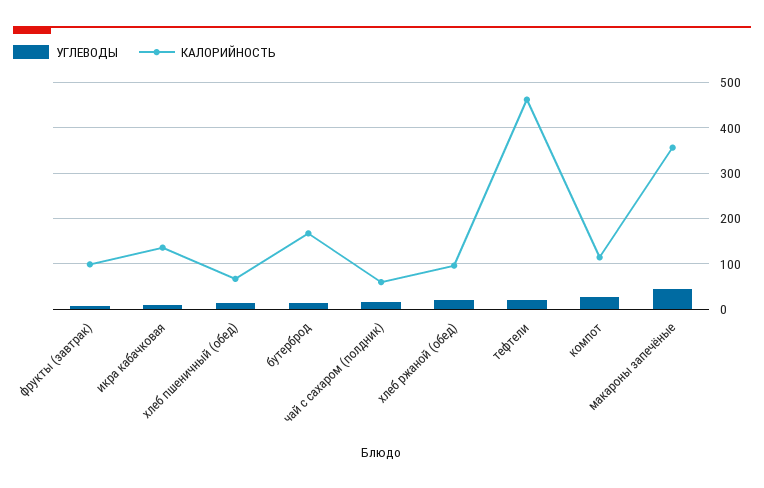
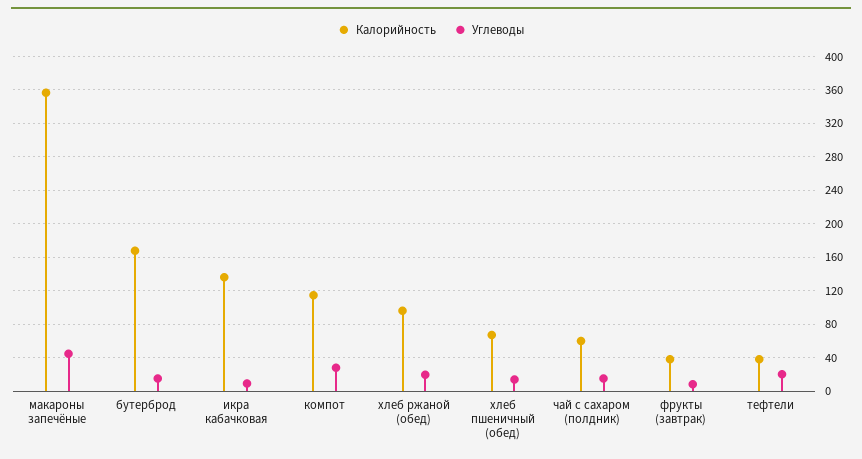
КАЛОРИЙНОСТЬ, фрукты (завтрак): 100 -> 40
КАЛОРИЙНОСТЬ, тефтели: 460 -> 40

